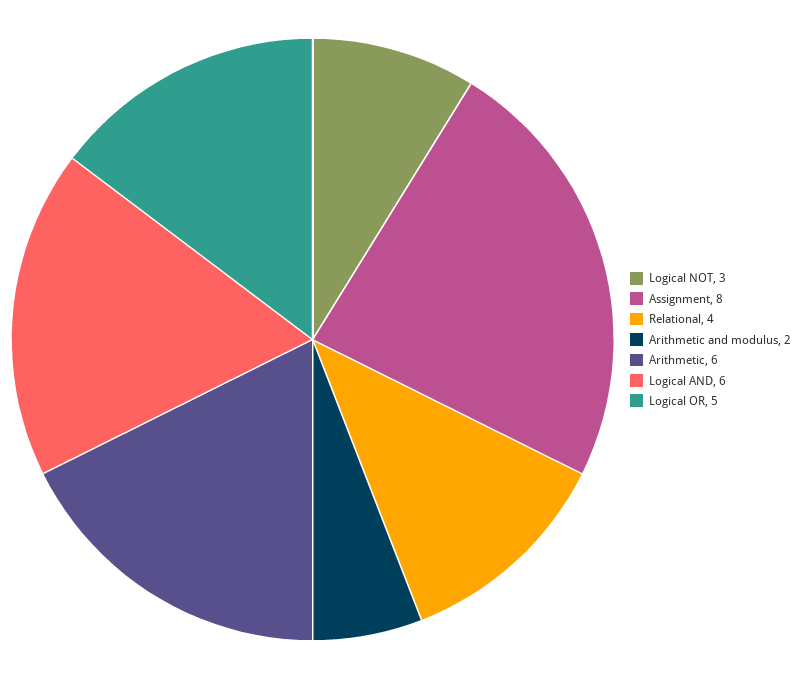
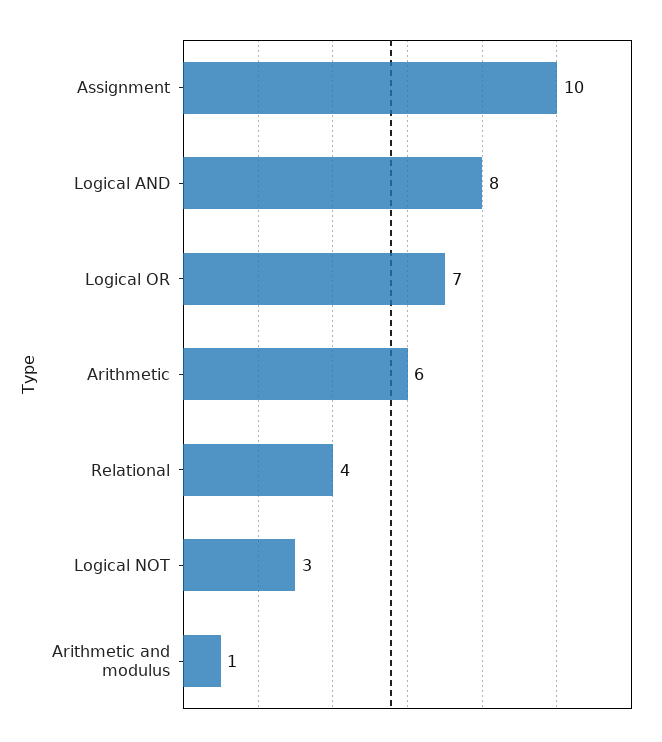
Assignment: 8 -> 10
Arithmetic and modulus: 2 -> 1
Logical AND: 6 -> 8
Logical OR: 5 -> 7

